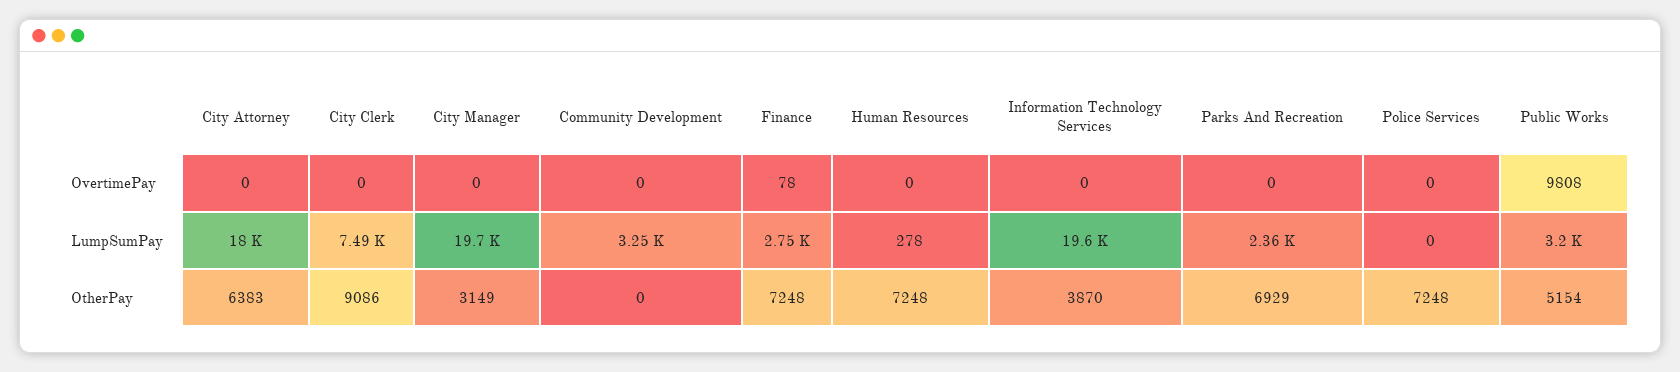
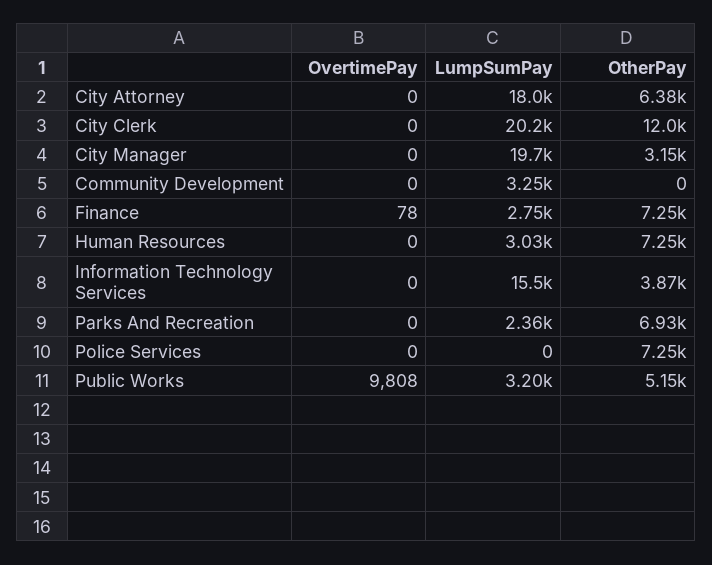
City Clerk, LumpSumPay: 7490 -> 20200
Human Resources, LumpSumPay: 278 -> 3030
Information Technology Services, LumpSumPay: 19600 -> 15500
City Clerk, OtherPay: 9086 -> 12000

